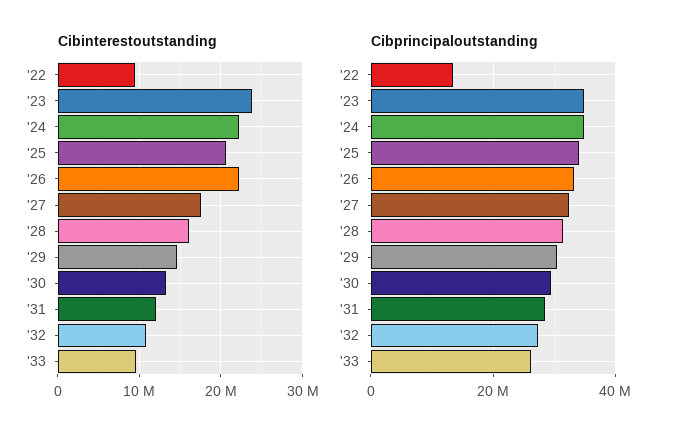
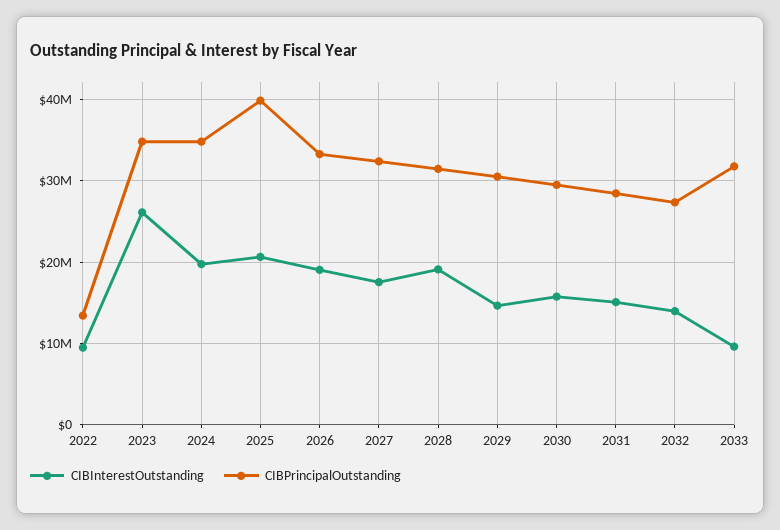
Cibinterestoutstanding, '23: 24000000 -> 26000000
Cibinterestoutstanding, '24: 22000000 -> 20000000
Cibinterestoutstanding, '26: 22000000 -> 19000000
Cibinterestoutstanding, '28: 16000000 -> 19000000
Cibinterestoutstanding, '30: 13000000 -> 16000000
Cibinterestoutstanding, '31: 12000000 -> 15000000
Cibinterestoutstanding, '32: 11000000 -> 14000000
Cibprincipaloutstanding, '25: 34000000 -> 40000000
Cibprincipaloutstanding, '33: 26000000 -> 32000000

